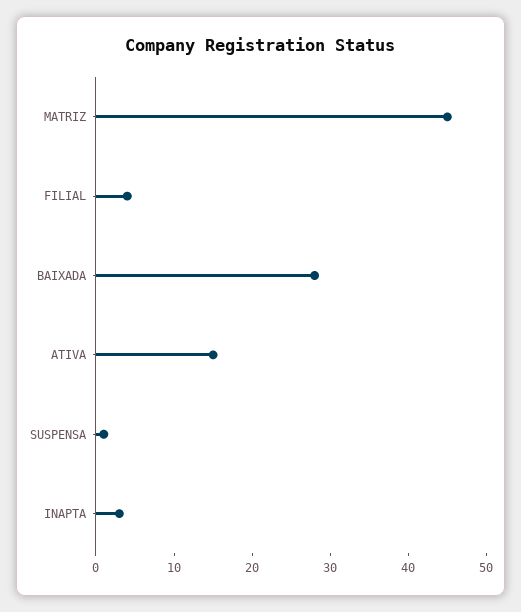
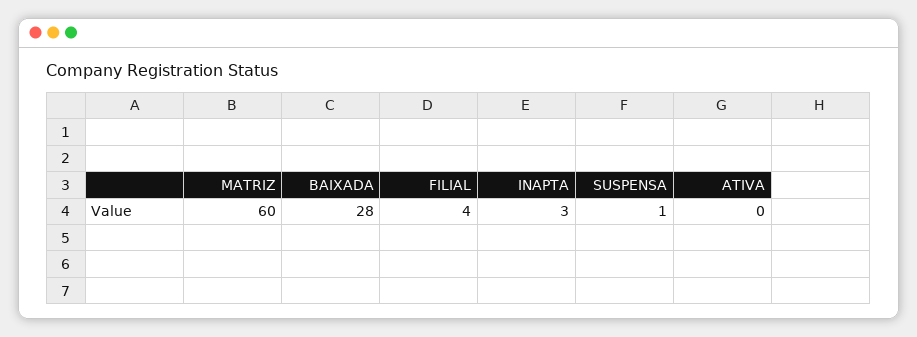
MATRIZ: 45 -> 60
ATIVA: 15 -> 0

